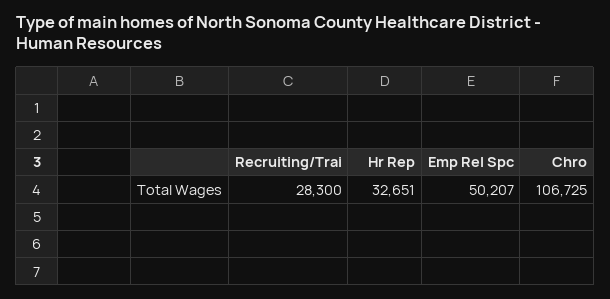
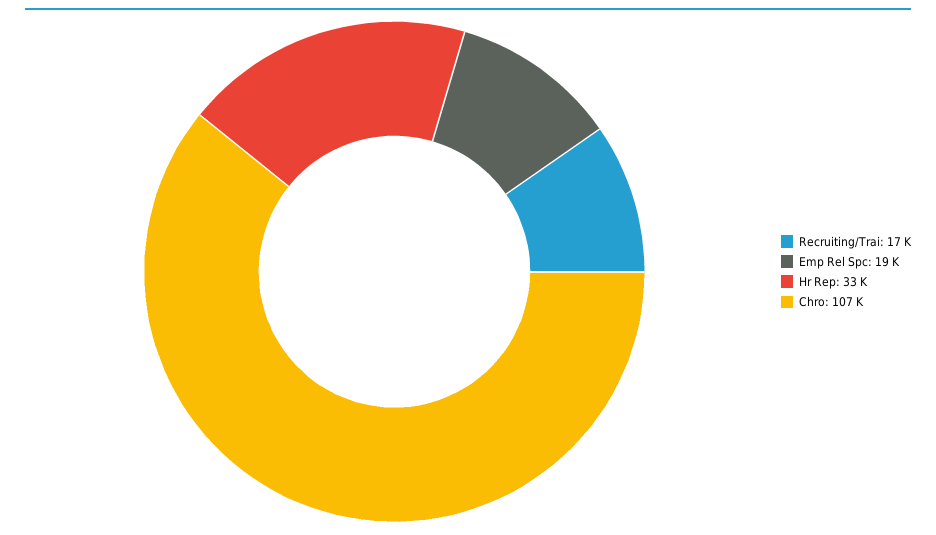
Recruiting/Trai: 28300 -> 17000
Emp Rel Spc: 50207 -> 19000

